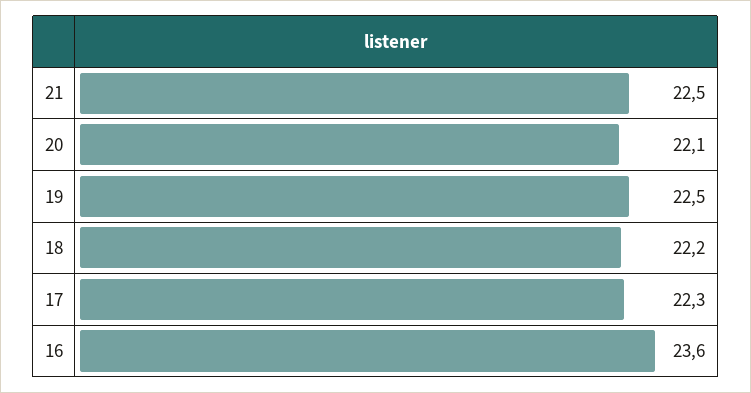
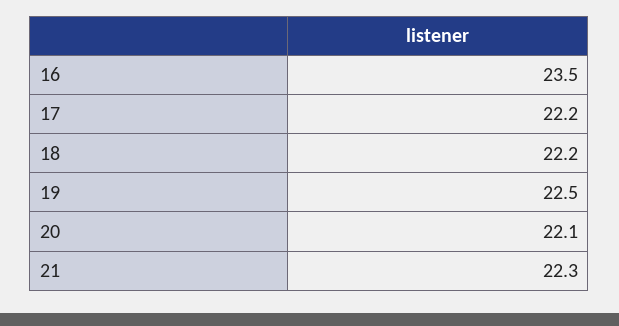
21: 22.5 -> 22.3
17: 22.3 -> 22.2
16: 23.6 -> 23.5

